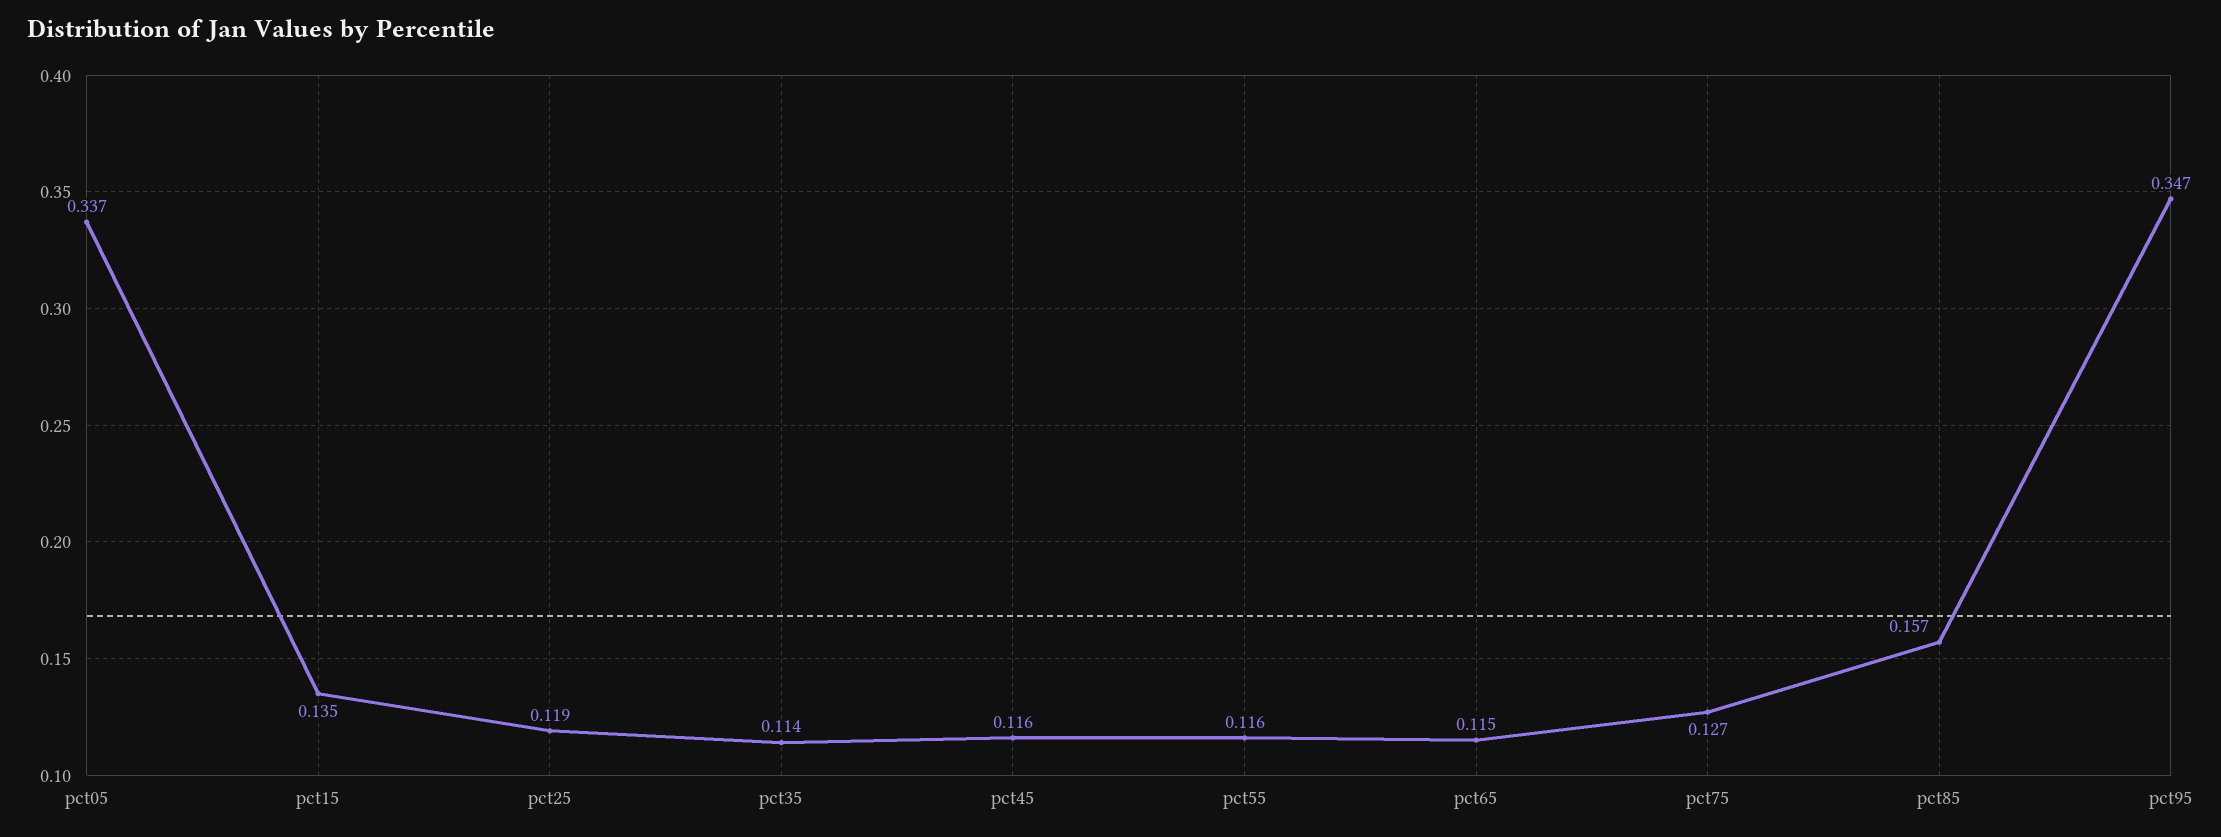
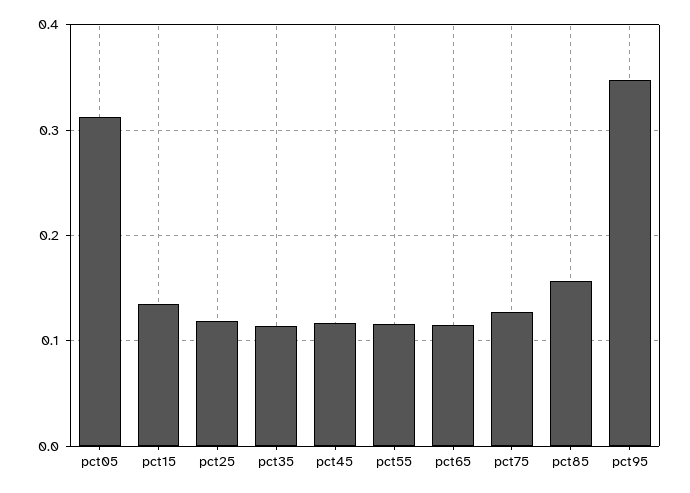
pct05: 0.337 -> 0.31

